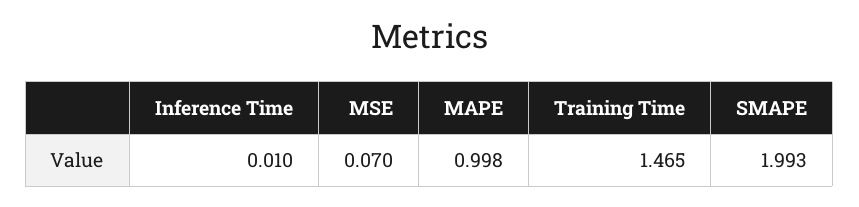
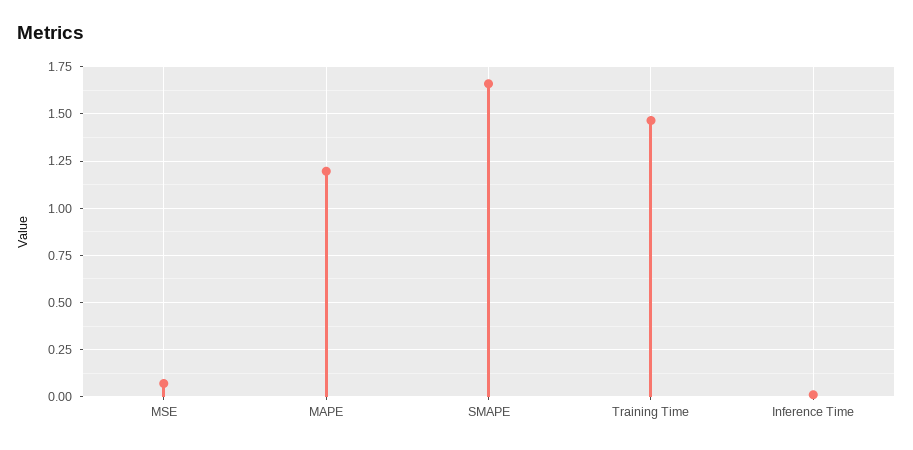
MAPE: 0.998 -> 1.2
SMAPE: 1.993 -> 1.65

